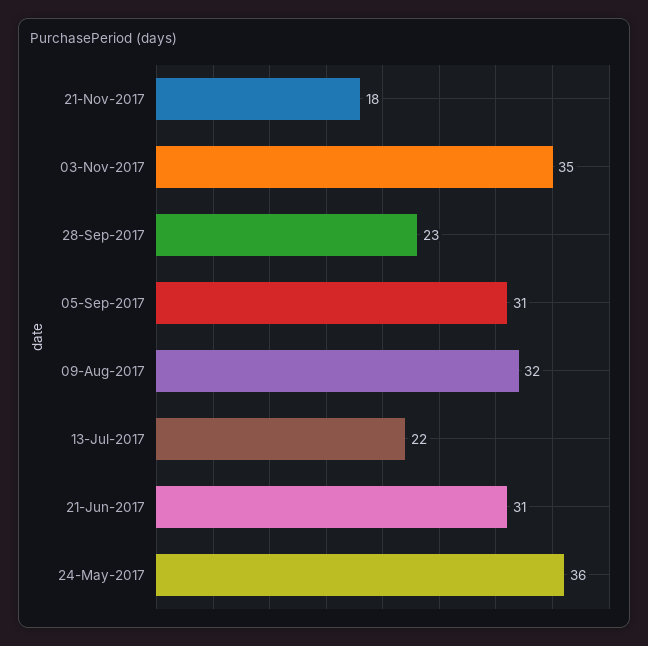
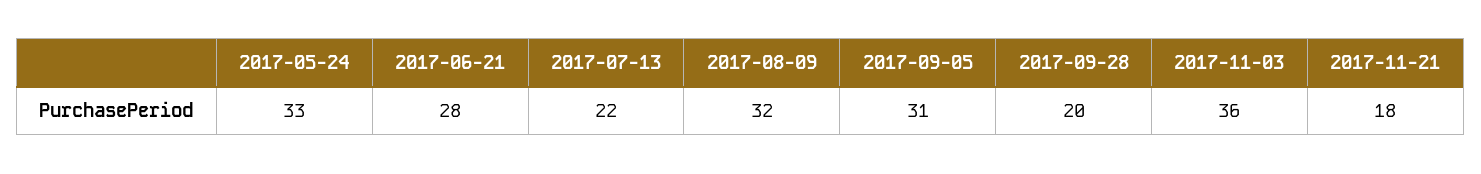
03-Nov-2017: 35 -> 36
28-Sep-2017: 23 -> 20
21-Jun-2017: 31 -> 28
24-May-2017: 36 -> 33

